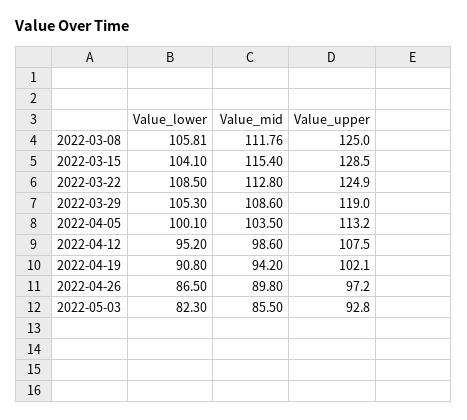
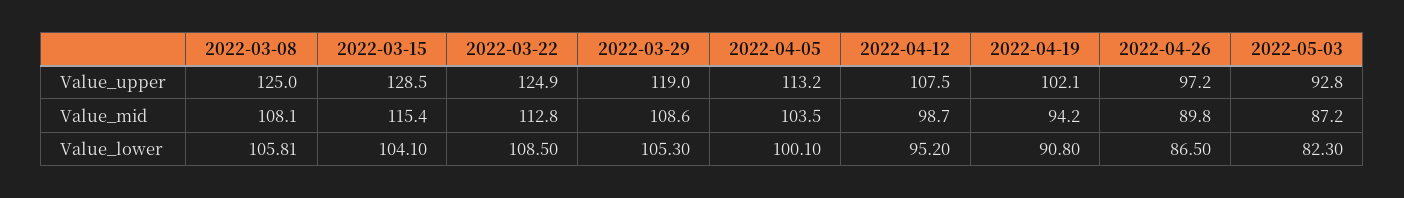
Value_mid, 2022-03-08: 111.76 -> 108.1
Value_mid, 2022-04-12: 98.6 -> 98.7
Value_mid, 2022-05-03: 85.5 -> 87.2

